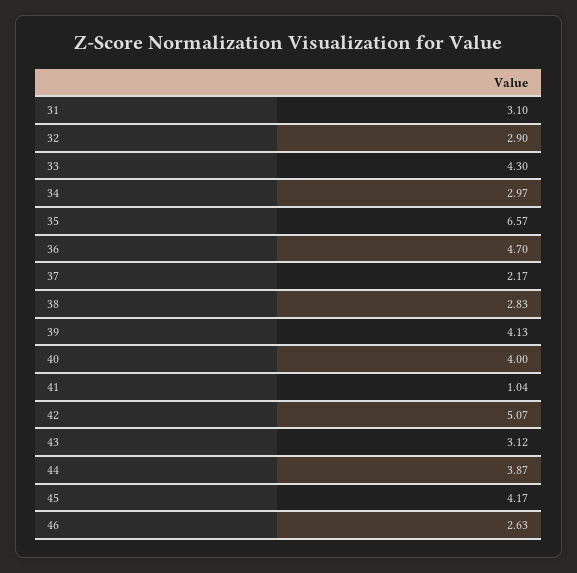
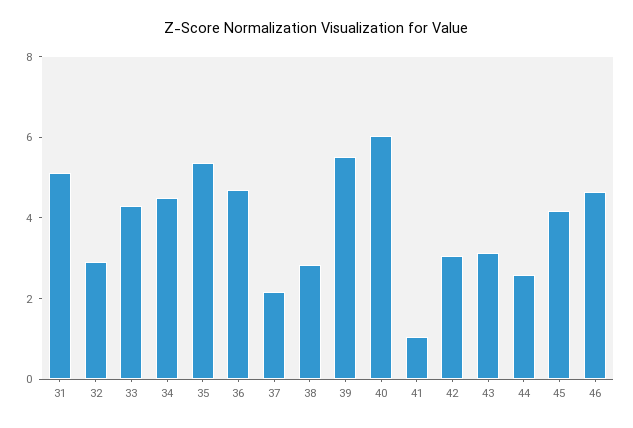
31: 3.1 -> 5
34: 2.97 -> 4.5
35: 6.57 -> 5.5
39: 4.13 -> 5.5
40: 4 -> 6
42: 5.07 -> 3
44: 3.87 -> 2.5
46: 2.63 -> 4.5

